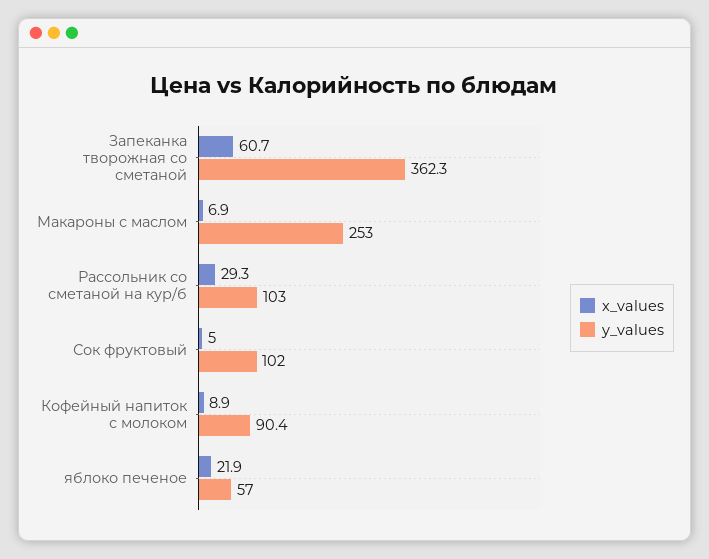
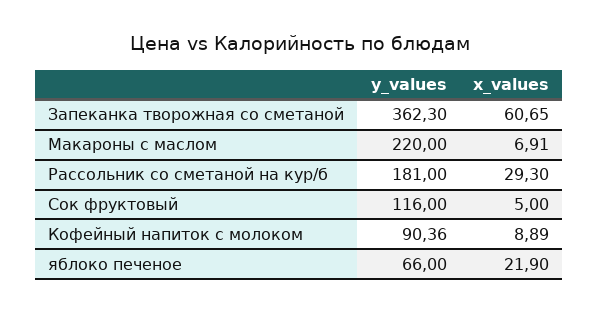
y_values, Макароны с маслом: 253 -> 220
y_values, Рассольник со сметаной на кур/б: 103 -> 181
y_values, Сок фруктовый: 102 -> 116
y_values, яблоко печеное: 57 -> 66

